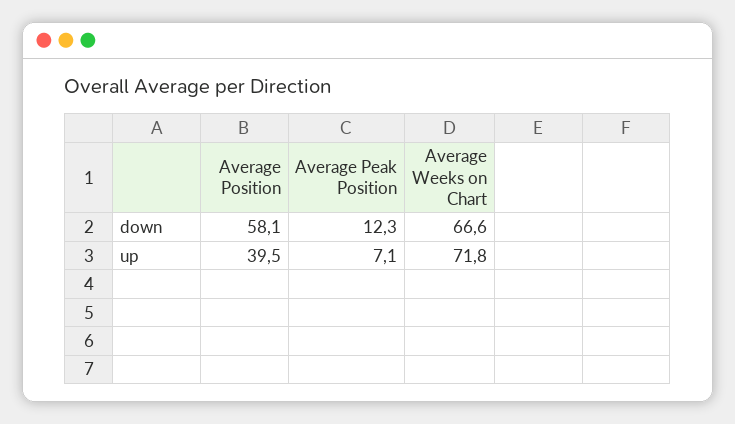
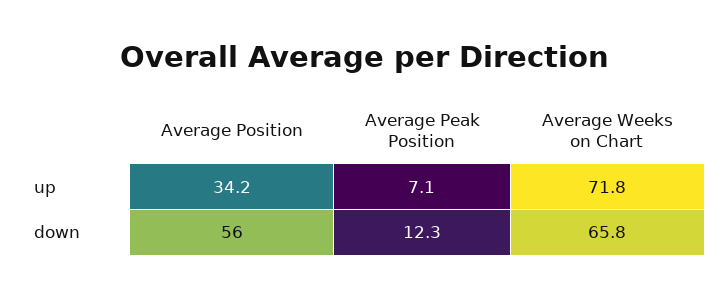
Average Position, down: 58.1 -> 56
Average Weeks on Chart, down: 66.6 -> 65.8
Average Position, up: 39.5 -> 34.2

